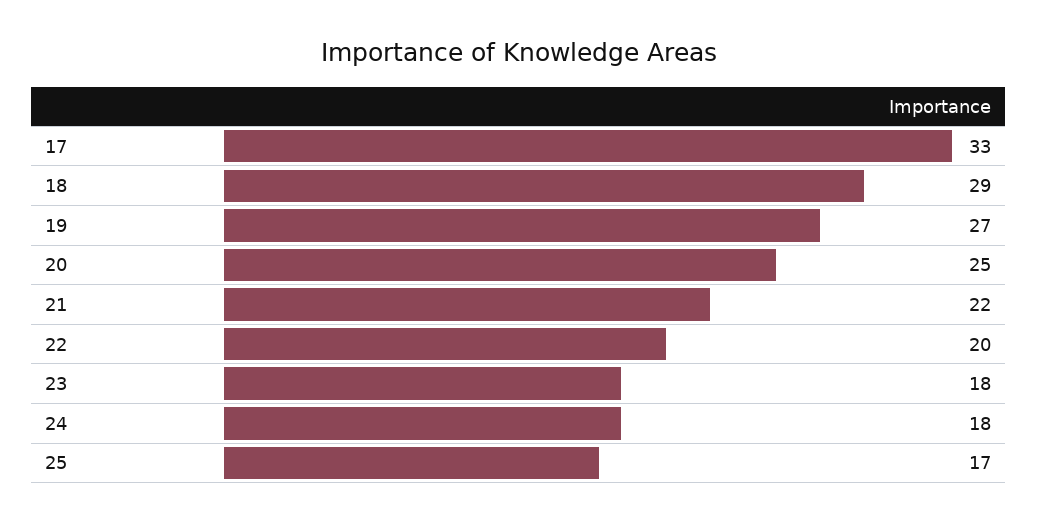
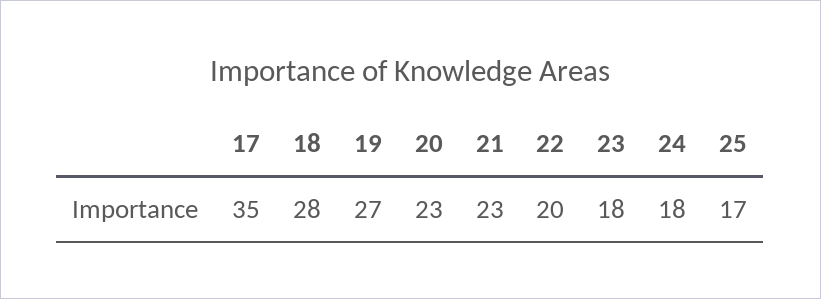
17: 33 -> 35
18: 29 -> 28
20: 25 -> 23
21: 22 -> 23

